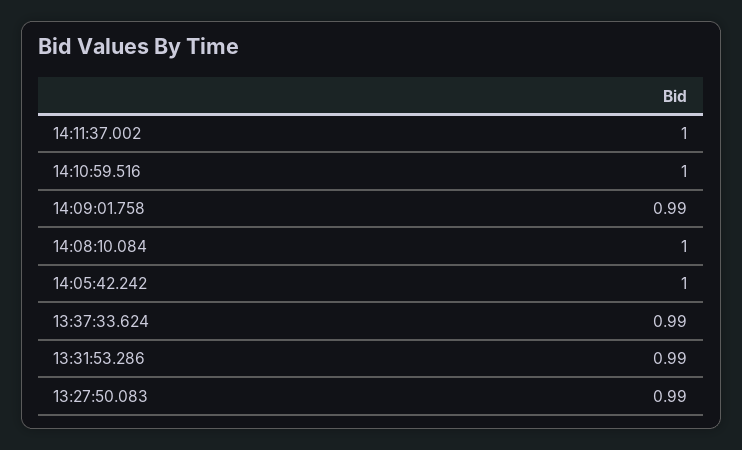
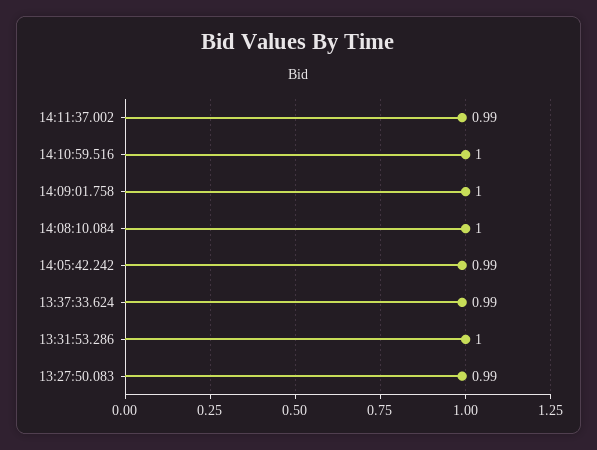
14:11:37.002: 1 -> 0.99
14:09:01.758: 0.99 -> 1
14:05:42.242: 1 -> 0.99
13:31:53.286: 0.99 -> 1

